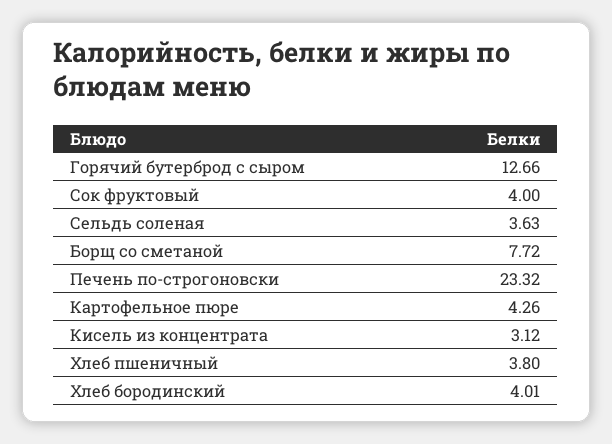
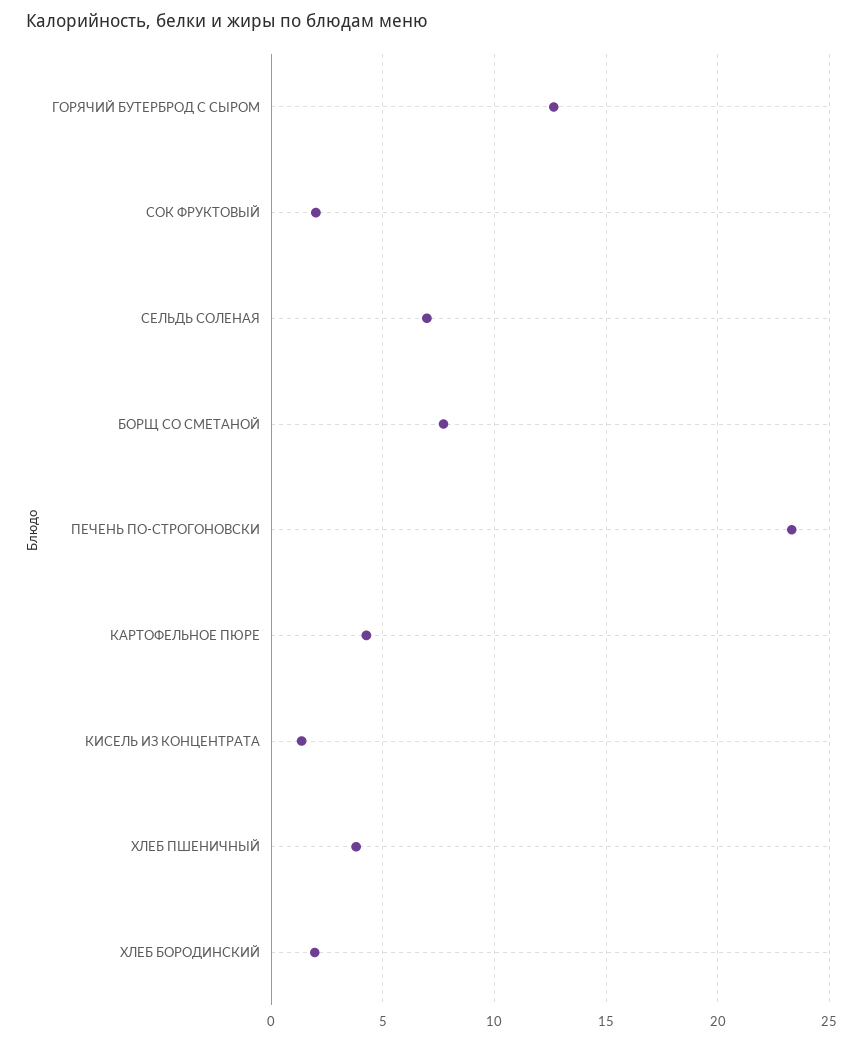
Сок фруктовый: 4 -> 2
Сельдь соленая: 3.63 -> 7
Кисель из концентрата: 3.12 -> 1.5
Хлеб бородинский: 4.01 -> 2

